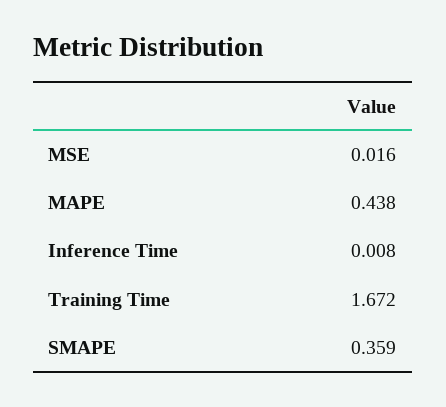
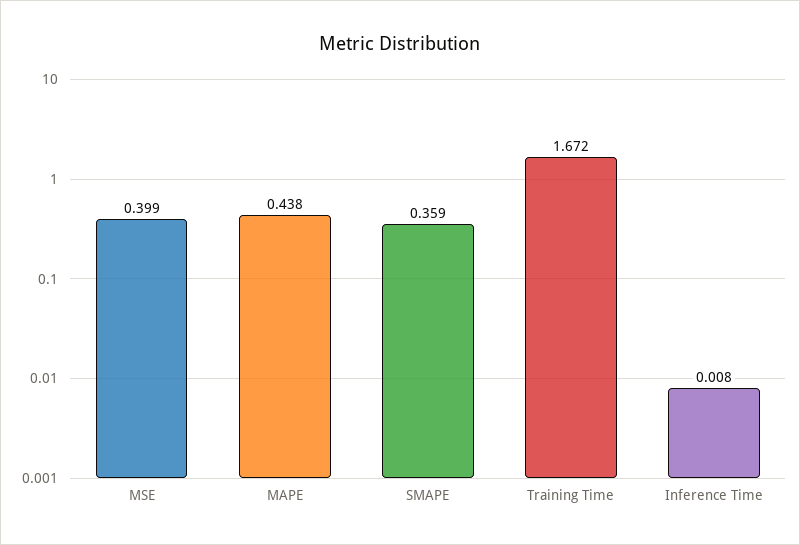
MSE: 0.016 -> 0.399

